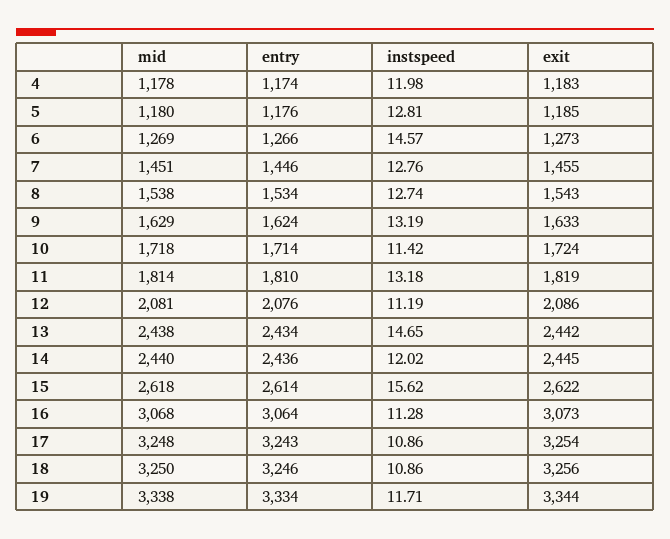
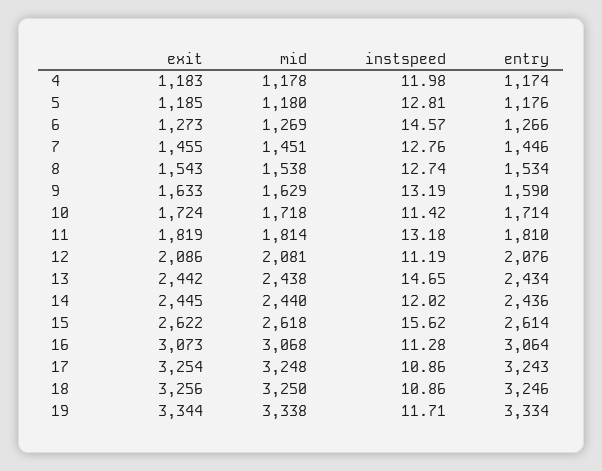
entry, 9: 1624 -> 1590

